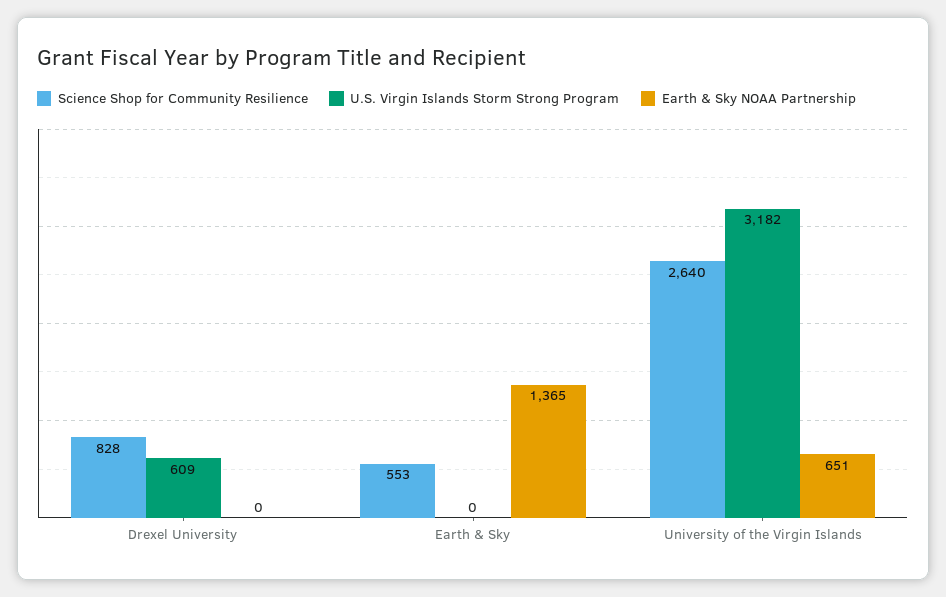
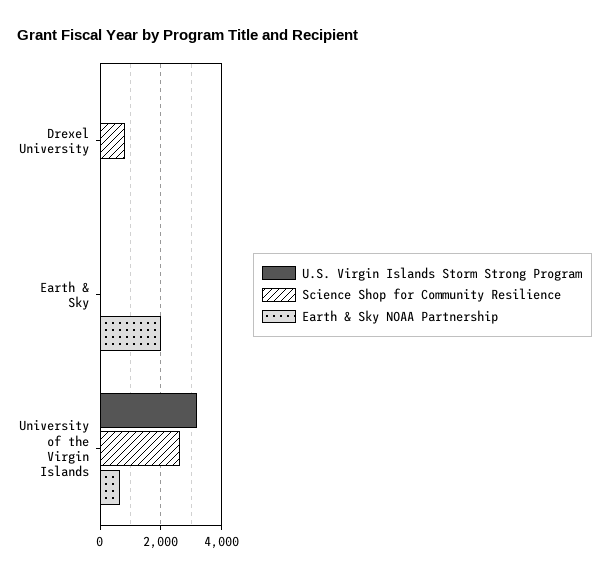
U.S. Virgin Islands Storm Strong Program, Drexel University: 609 -> 0
Science Shop for Community Resilience, Earth & Sky: 553 -> 0
Earth & Sky NOAA Partnership, Earth & Sky: 1365 -> 2000

